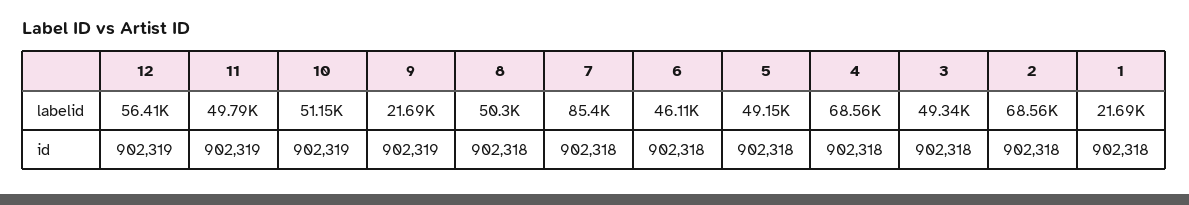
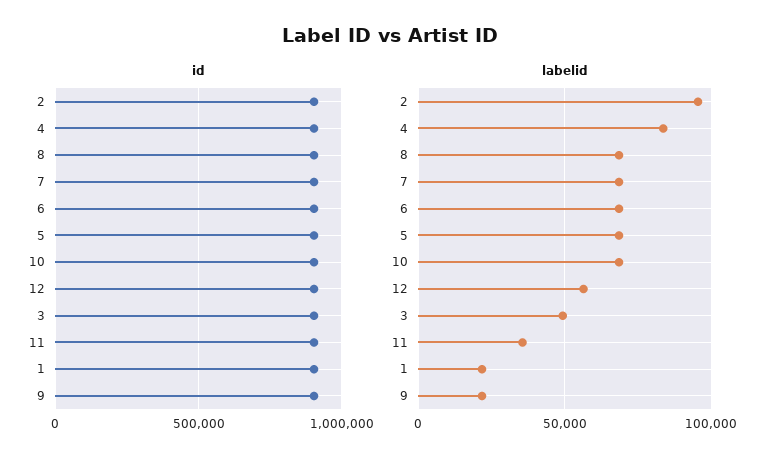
labelid, 11: 49790 -> 35000
labelid, 10: 51150 -> 70000
labelid, 8: 50300 -> 70000
labelid, 7: 85400 -> 70000
labelid, 6: 46110 -> 70000
labelid, 5: 49150 -> 70000
labelid, 4: 68560 -> 85000
labelid, 2: 68560 -> 95000

